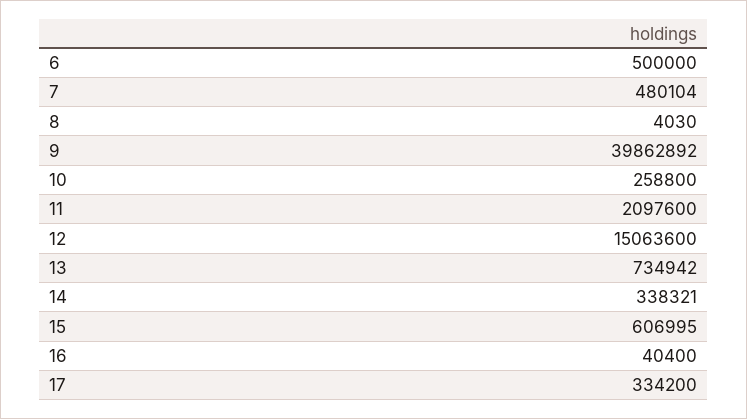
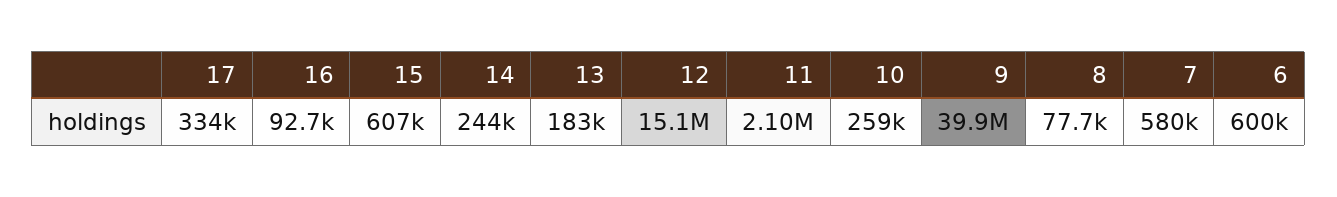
6: 500000 -> 600000
7: 480104 -> 580000
8: 4030 -> 77700
13: 734942 -> 183000
14: 338321 -> 244000
16: 40400 -> 92700

